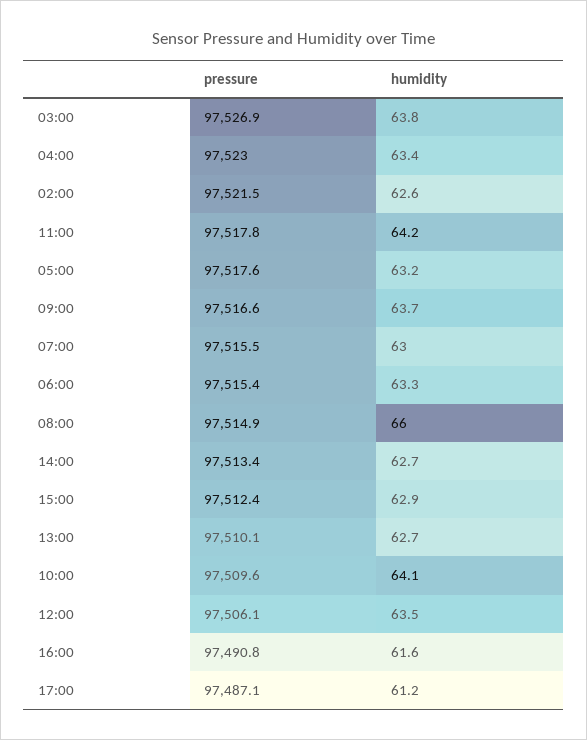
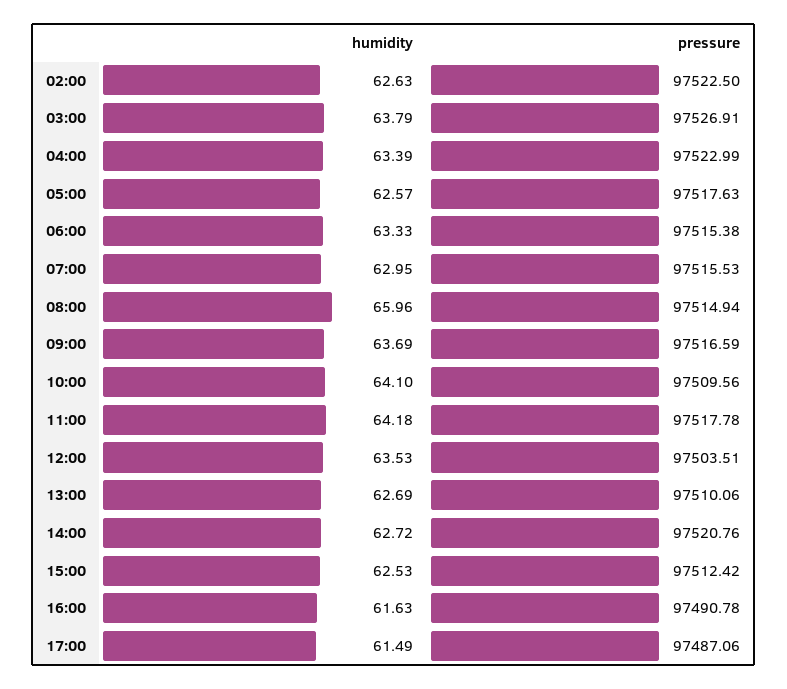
pressure, 02:00: 97521.5 -> 97522.5
humidity, 05:00: 63.2 -> 62.57
pressure, 14:00: 97513.4 -> 97520.76
humidity, 15:00: 62.9 -> 62.53
pressure, 12:00: 97506.1 -> 97503.51
humidity, 17:00: 61.2 -> 61.49

